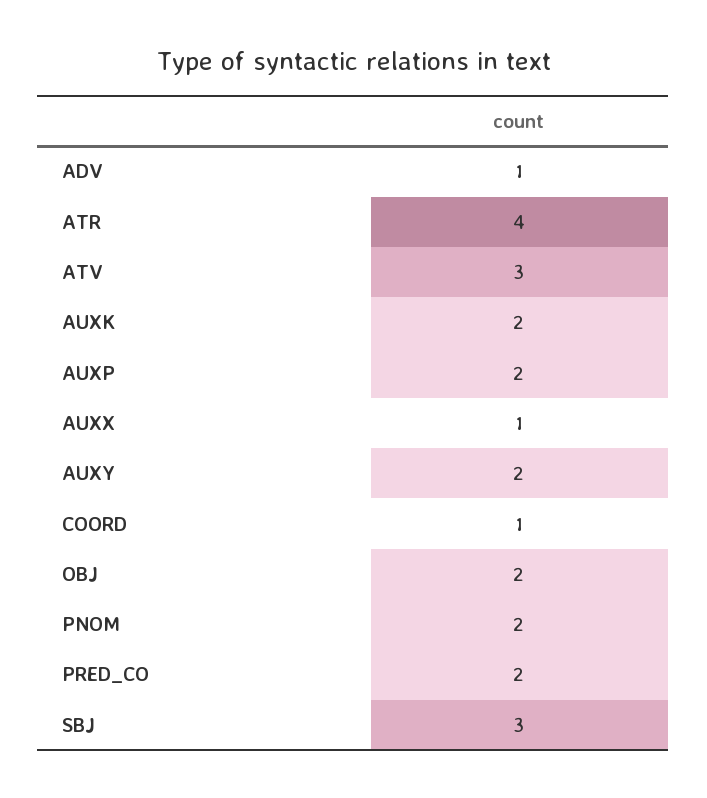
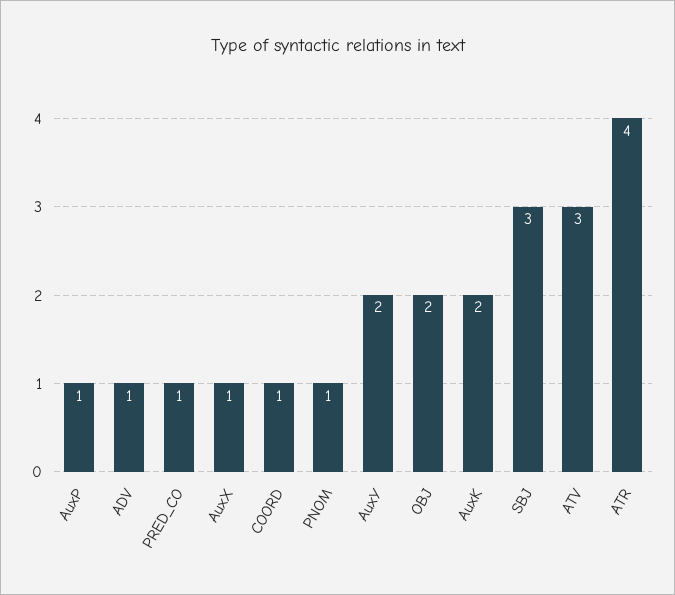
AUXP: 2 -> 1
PNOM: 2 -> 1
PRED_CO: 2 -> 1

